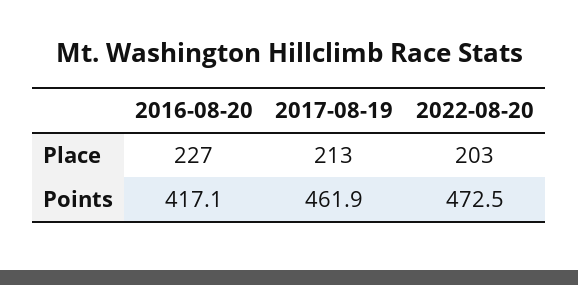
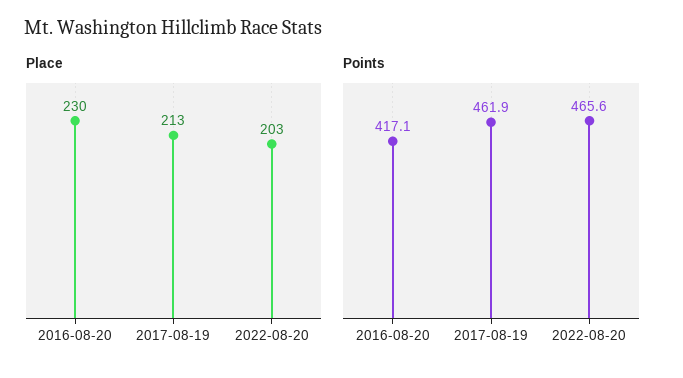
Place, 2016-08-20: 227 -> 230
Points, 2022-08-20: 472.5 -> 465.6

